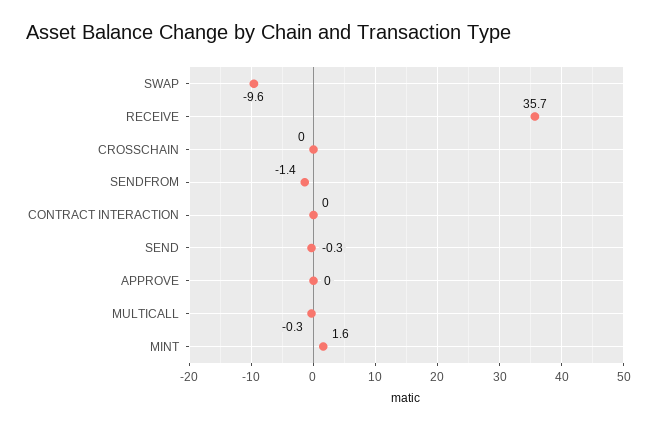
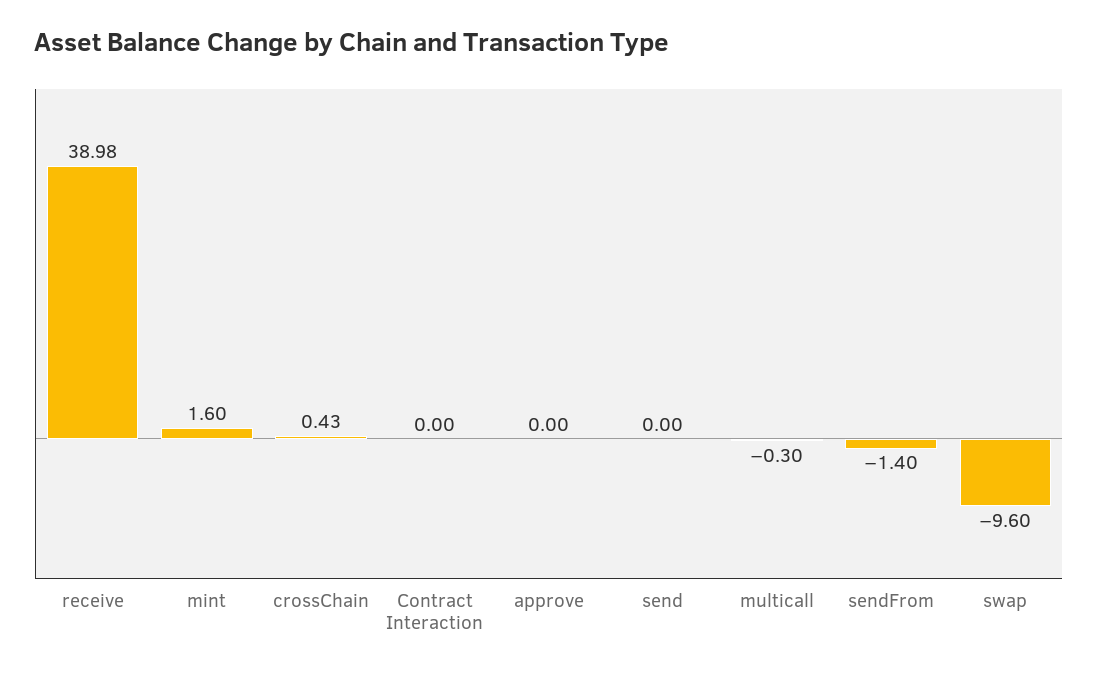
RECEIVE: 35.7 -> 38.98
CROSSCHAIN: 0 -> 0.43
SEND: -0.3 -> 0

